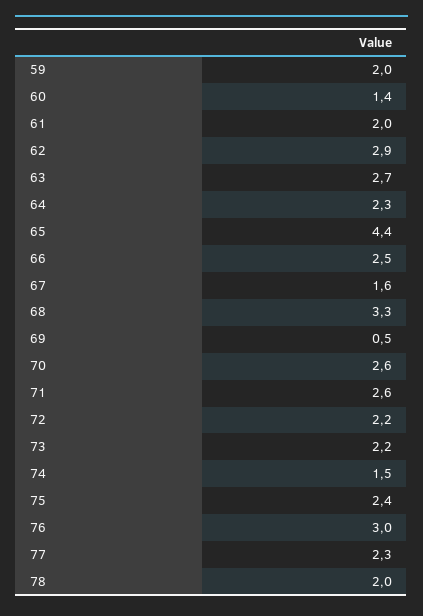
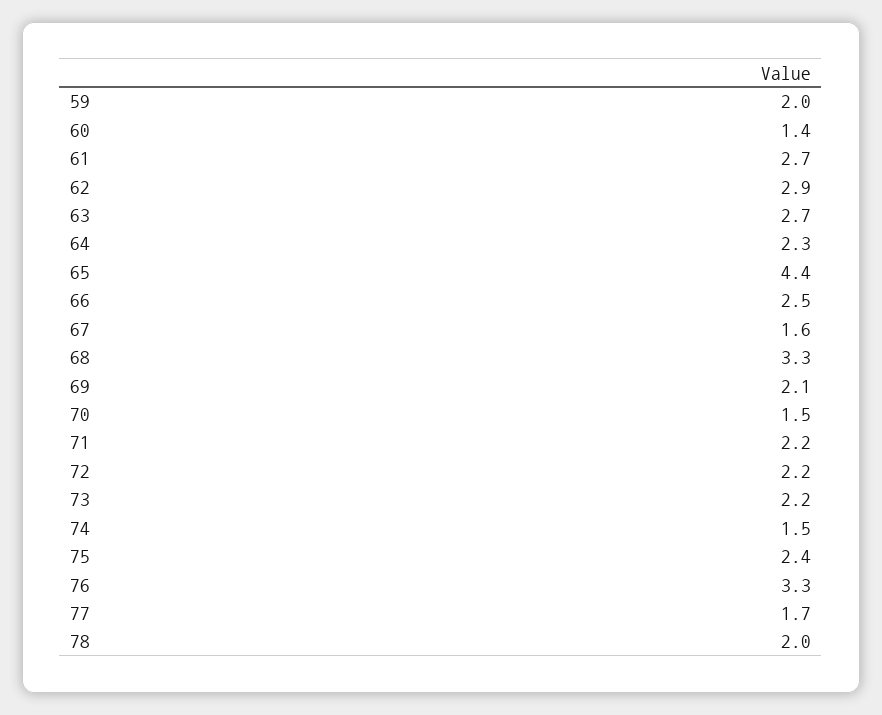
61: 2 -> 2.7
69: 0.5 -> 2.1
70: 2.6 -> 1.5
71: 2.6 -> 2.2
76: 3 -> 3.3
77: 2.3 -> 1.7

